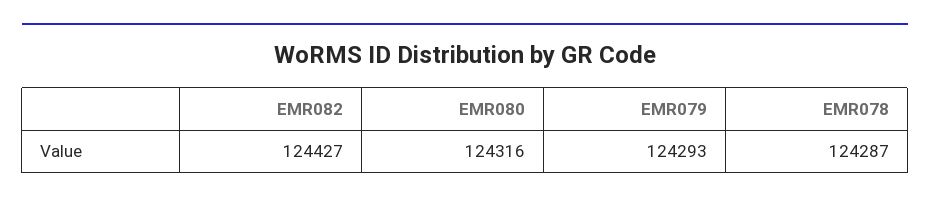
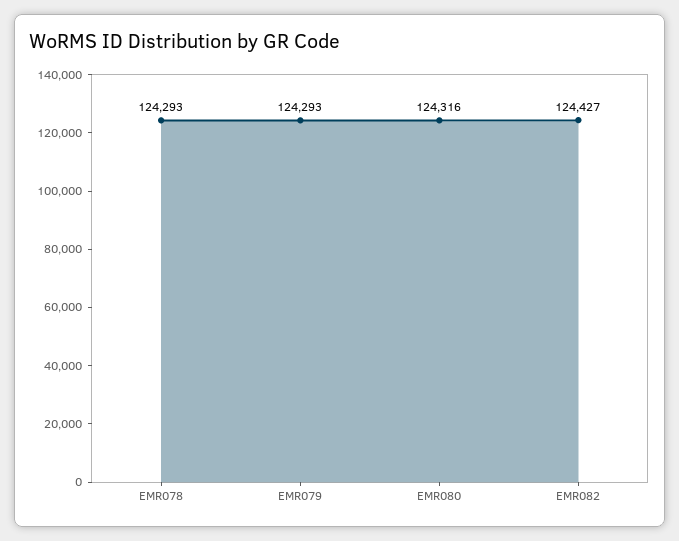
EMR078: 124287 -> 124293

